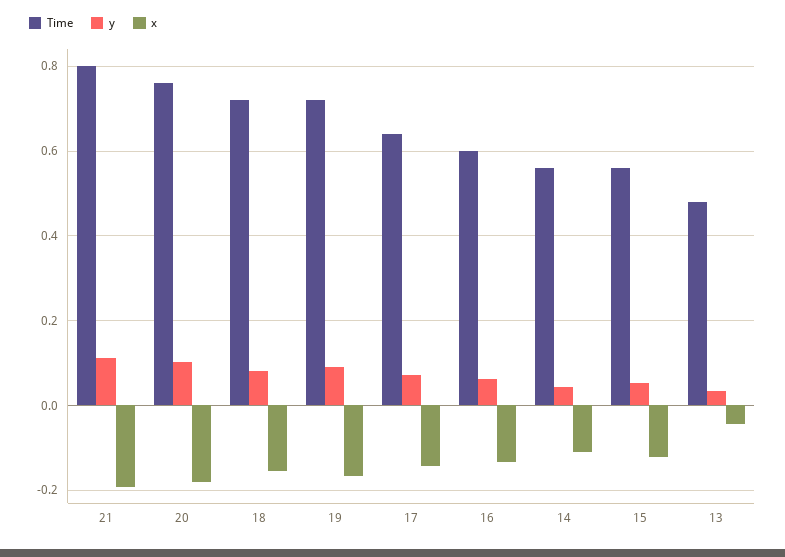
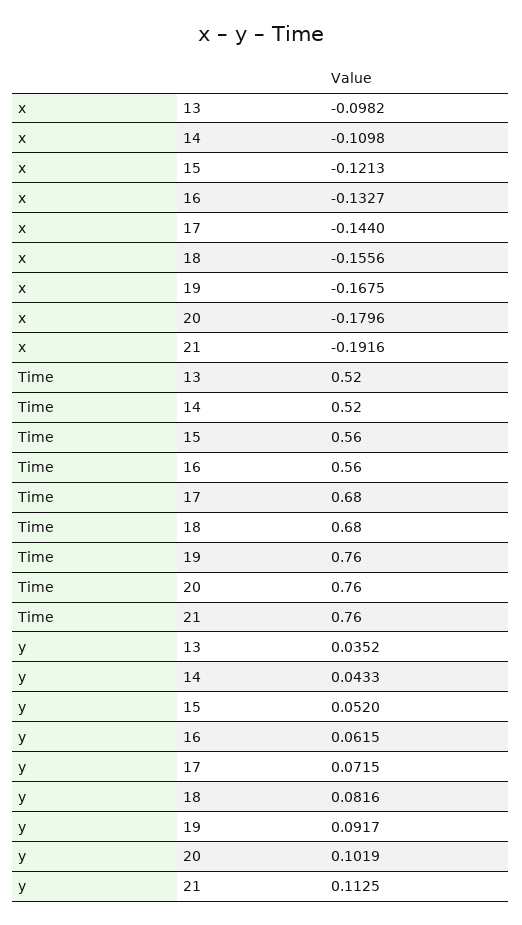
Time, 21: 0.8 -> 0.76
Time, 18: 0.72 -> 0.68
Time, 19: 0.72 -> 0.76
Time, 17: 0.64 -> 0.68
Time, 16: 0.6 -> 0.56
Time, 14: 0.56 -> 0.52
Time, 13: 0.48 -> 0.52
x, 13: -0.04 -> -0.0982

